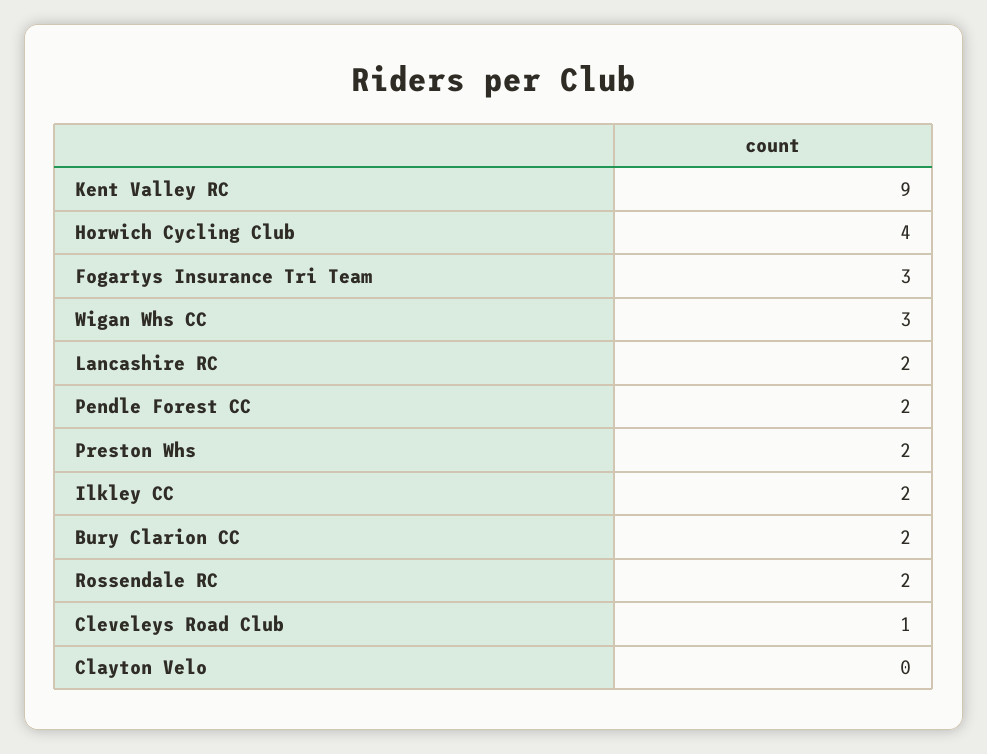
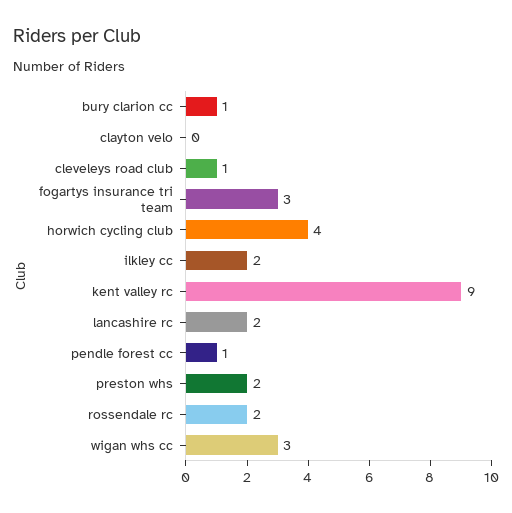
Pendle Forest CC: 2 -> 1
Bury Clarion CC: 2 -> 1

